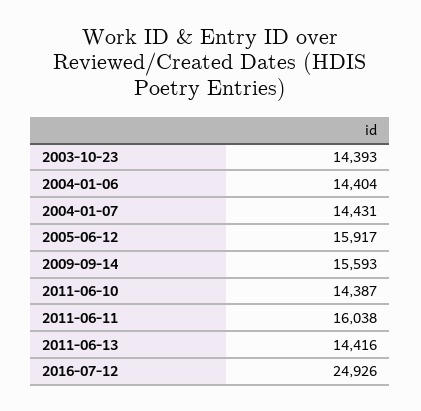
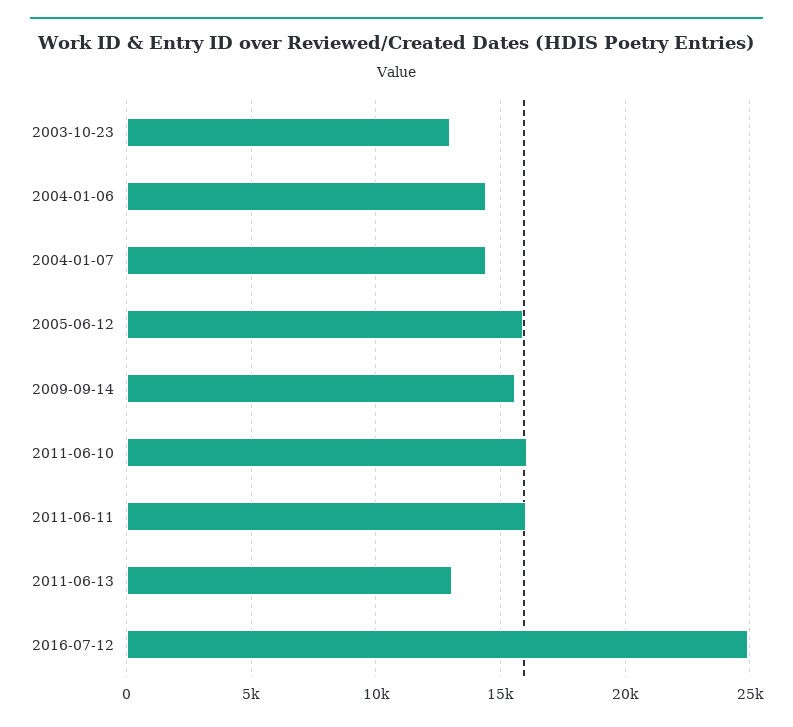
2003-10-23: 14393 -> 13000
2011-06-10: 14387 -> 16000
2011-06-13: 14416 -> 13000

